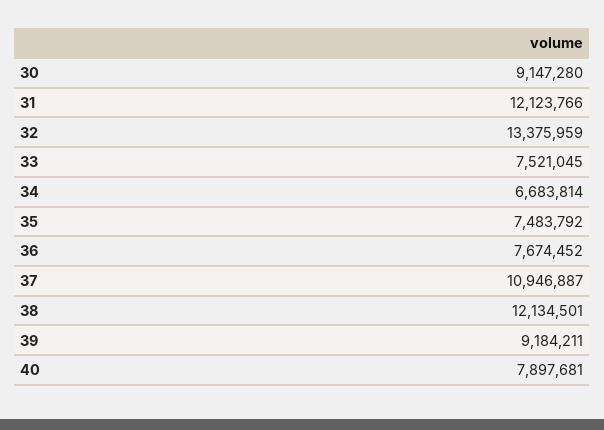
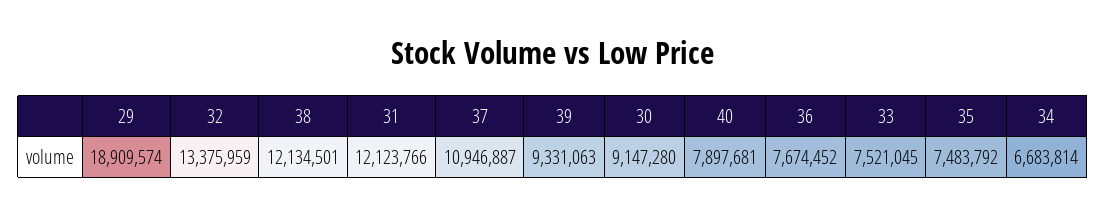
39: 9184211 -> 9331063
29: none -> 18909574

